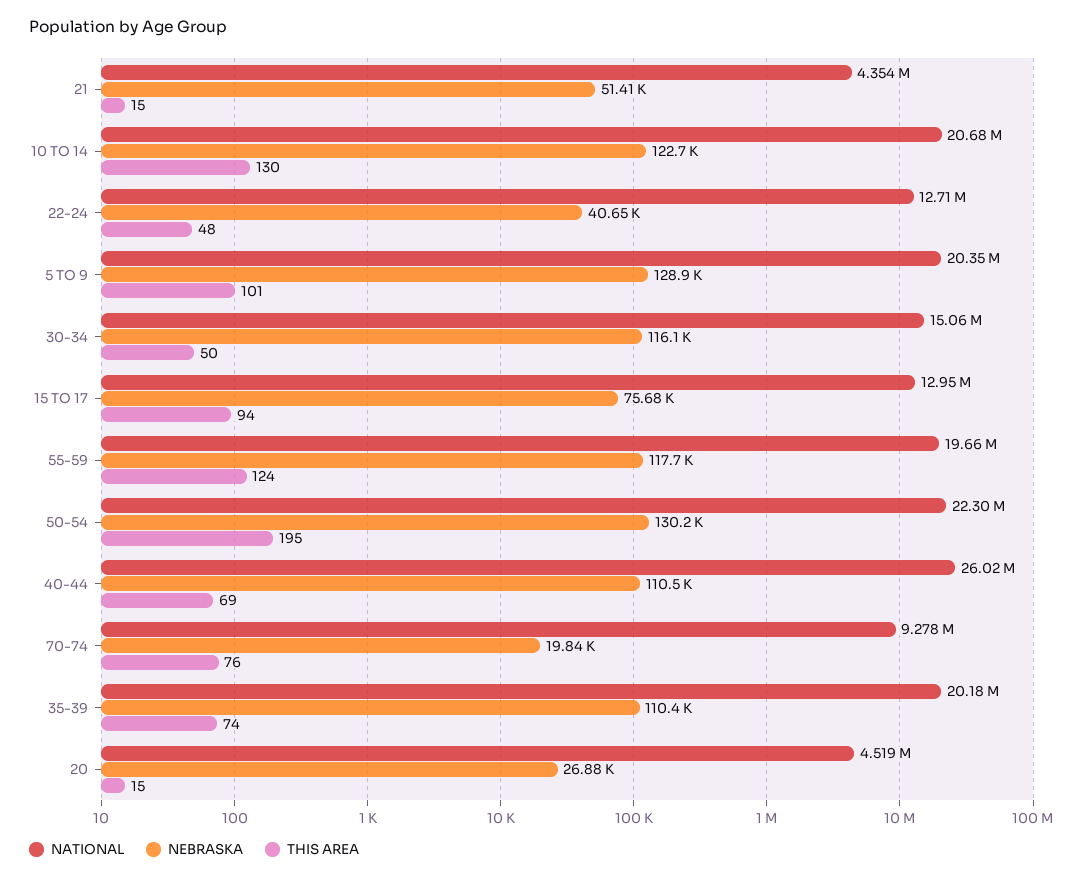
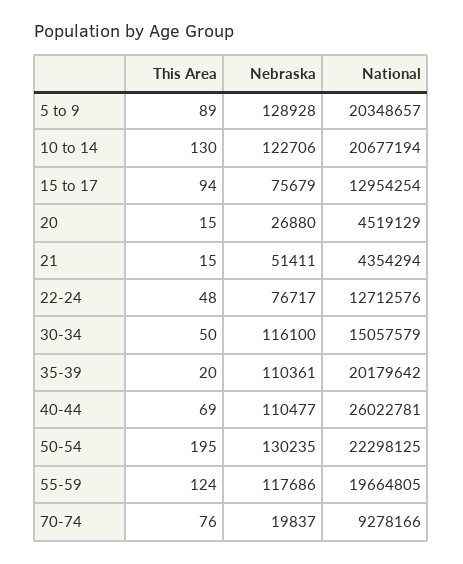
NEBRASKA, 22-24: 40650 -> 76717
THIS AREA, 5 TO 9: 101 -> 89
THIS AREA, 35-39: 74 -> 20

